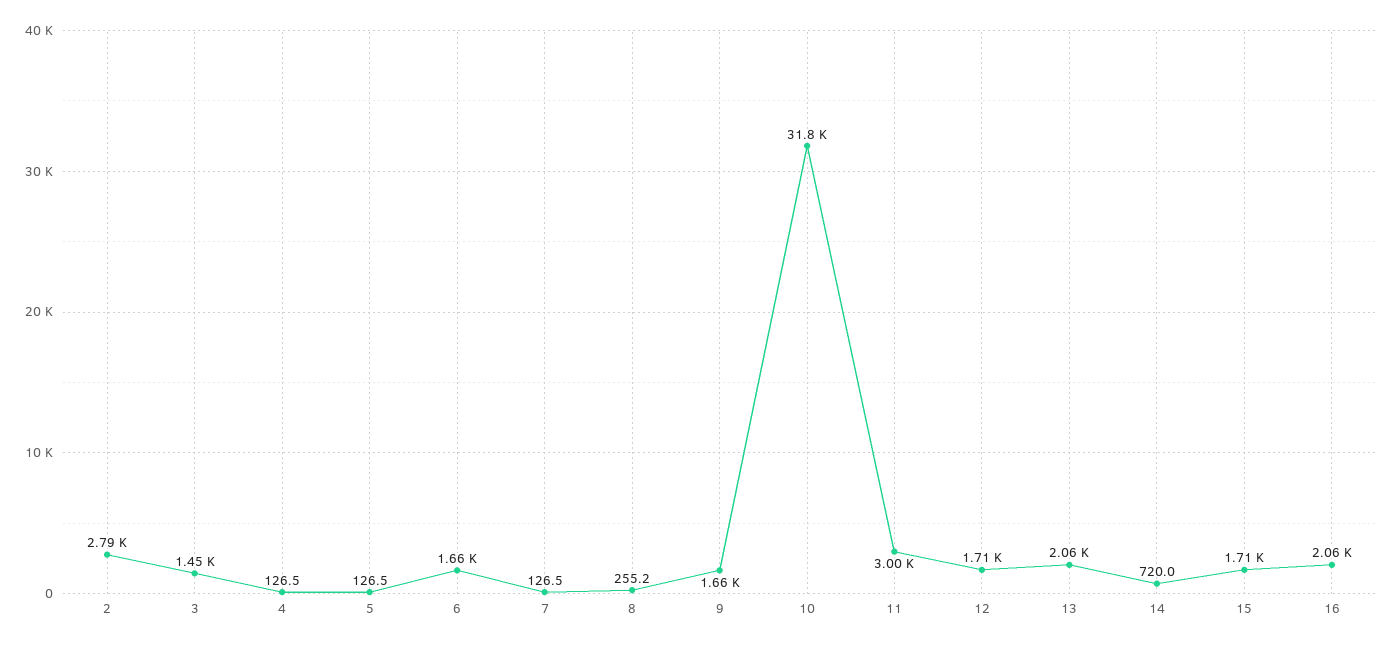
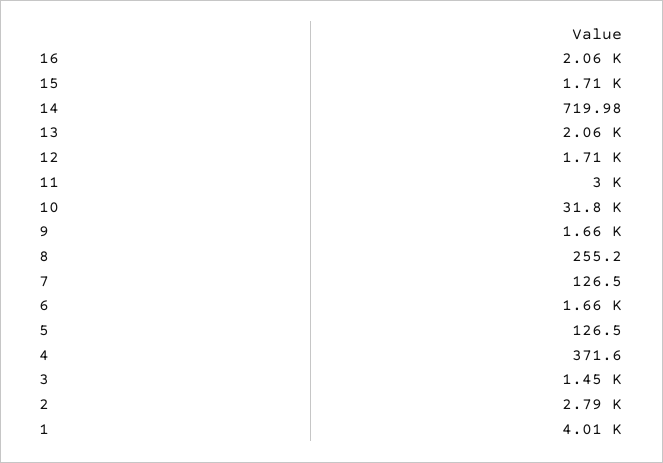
4: 126.5 -> 371.6
1: none -> 4010

